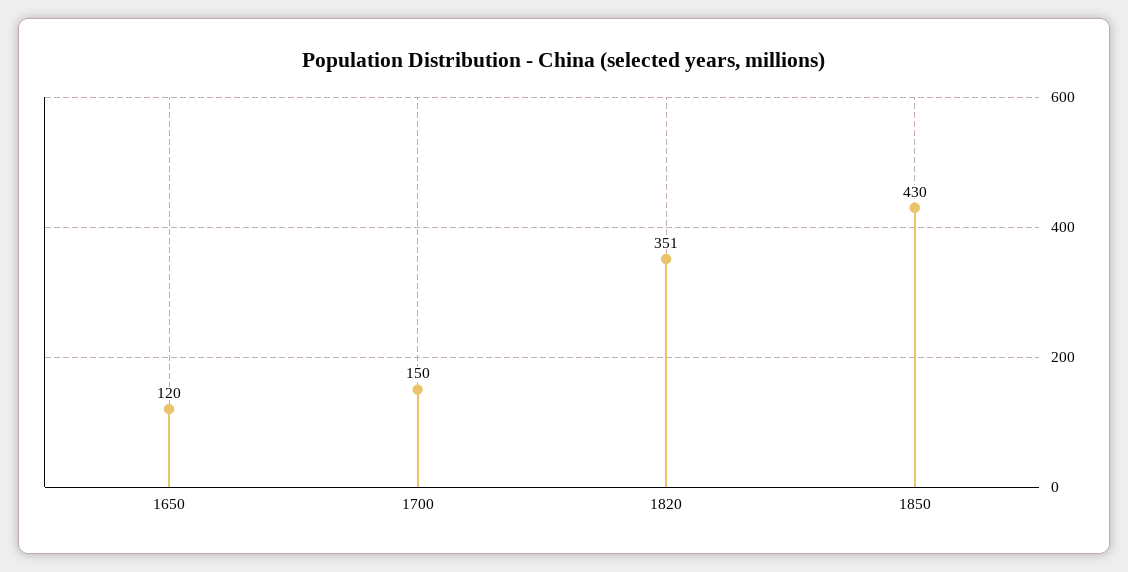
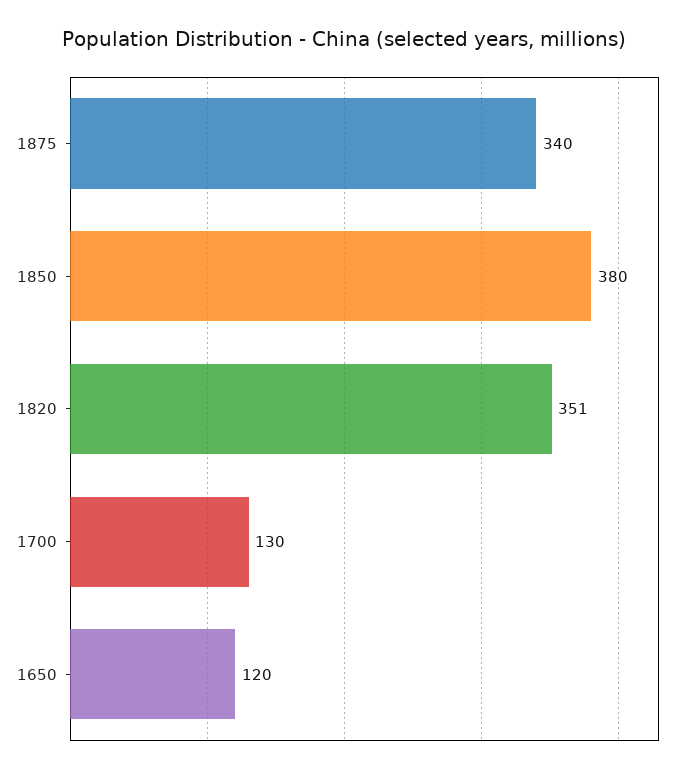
1700: 150 -> 130
1850: 430 -> 380
1875: none -> 340

